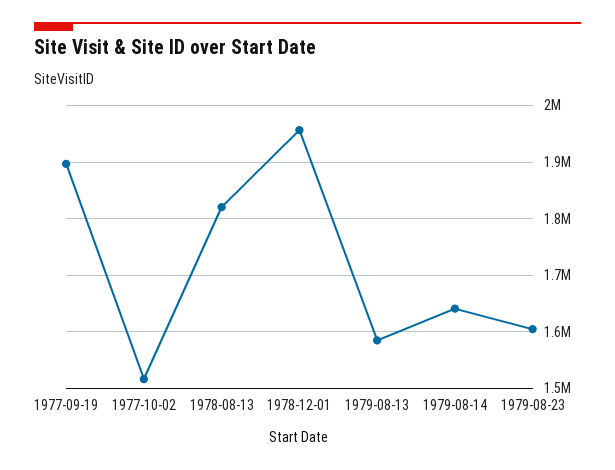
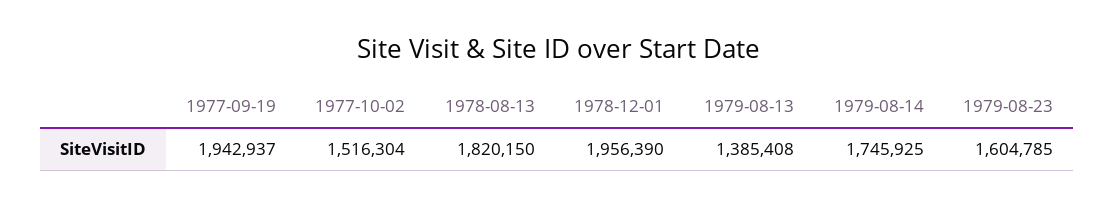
1977-09-19: 1900000 -> 1942937
1979-08-13: 1580000 -> 1385408
1979-08-14: 1640000 -> 1745925

